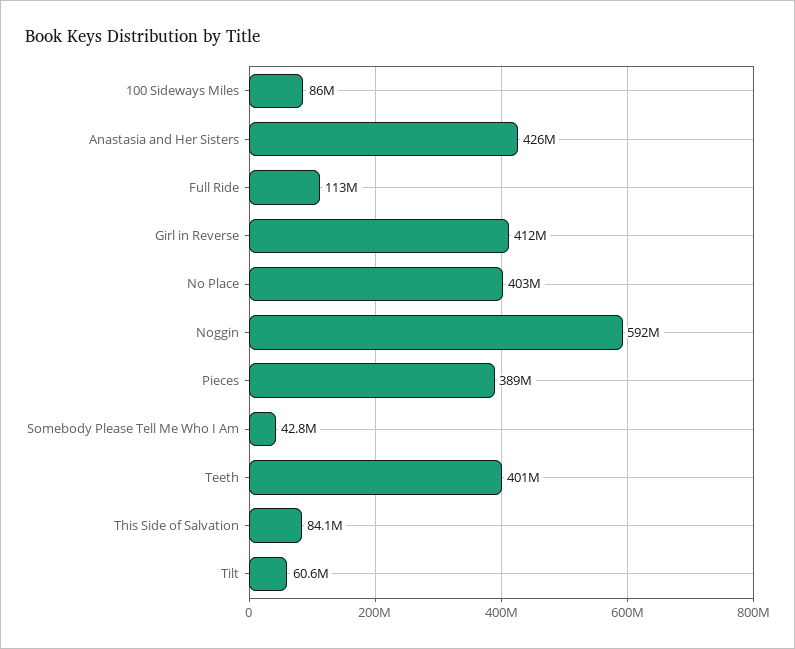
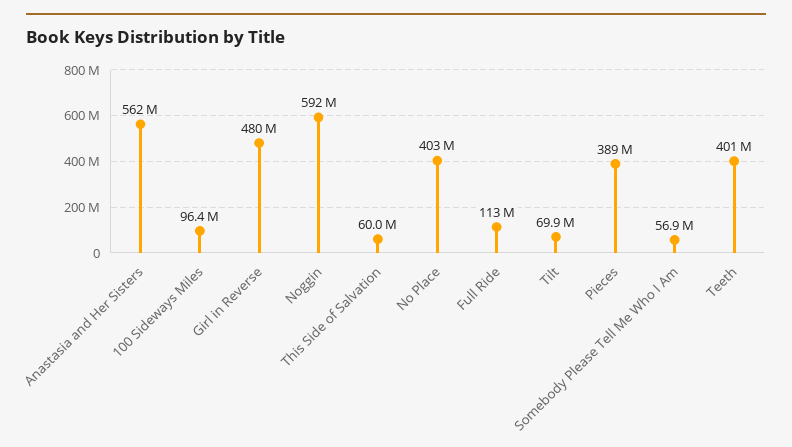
100 Sideways Miles: 86000000 -> 96400000
Anastasia and Her Sisters: 426000000 -> 562000000
Girl in Reverse: 412000000 -> 480000000
Somebody Please Tell Me Who I Am: 42800000 -> 56900000
This Side of Salvation: 84100000 -> 60000000
Tilt: 60600000 -> 69900000

